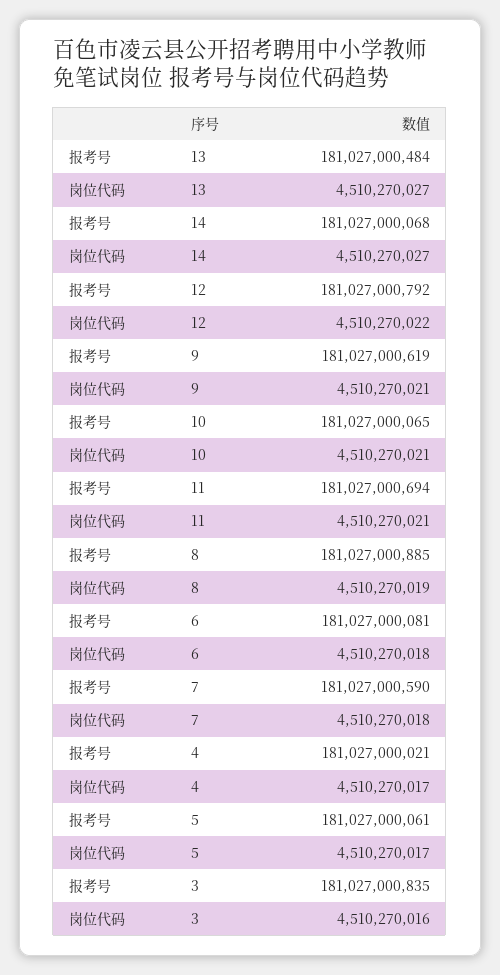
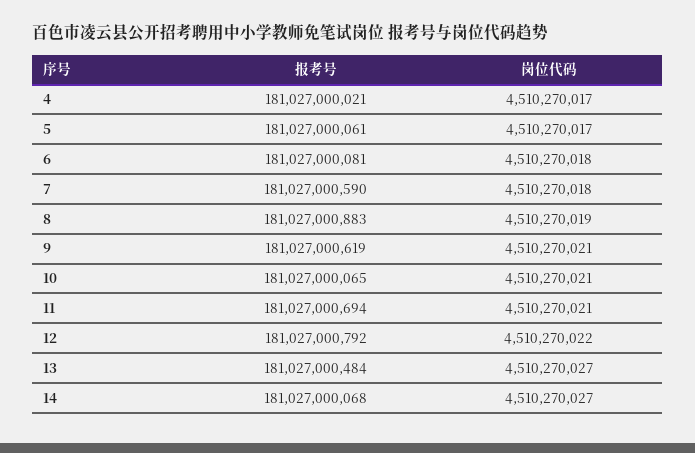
报考号, 8: 181027000885 -> 181027000883
报考号, 3: 181027000835 -> none
岗位代码, 3: 4510270016 -> none

